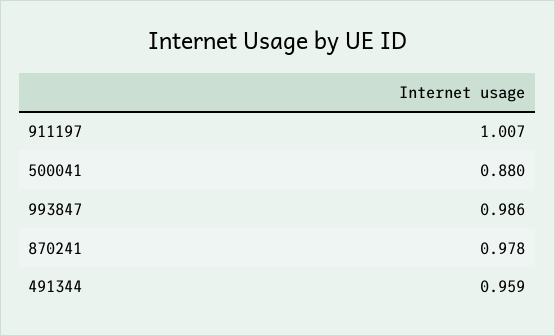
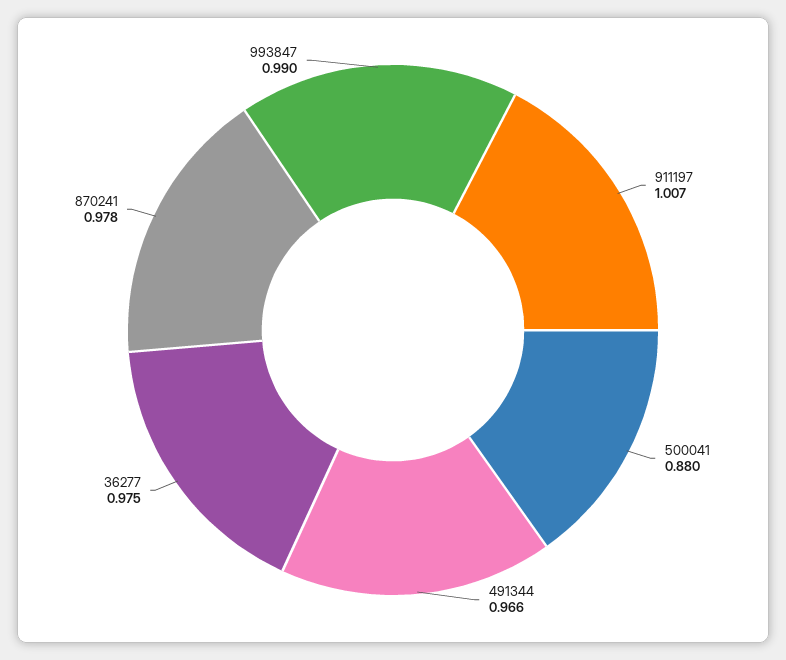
993847: 0.986 -> 0.99
491344: 0.959 -> 0.966
36277: none -> 0.975

